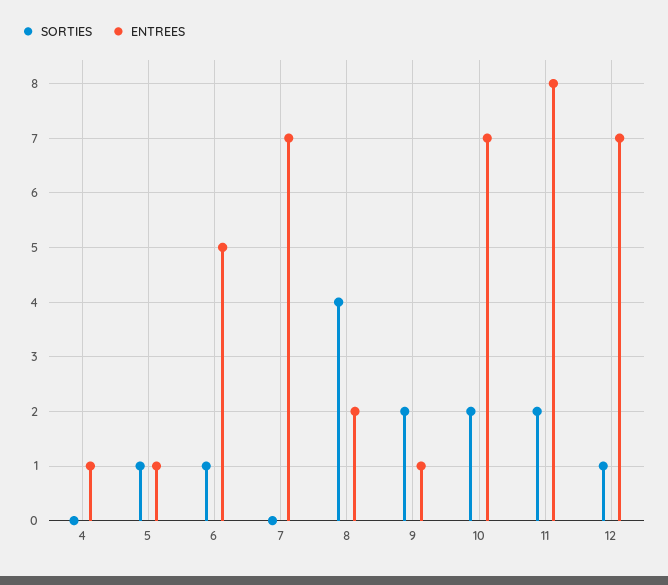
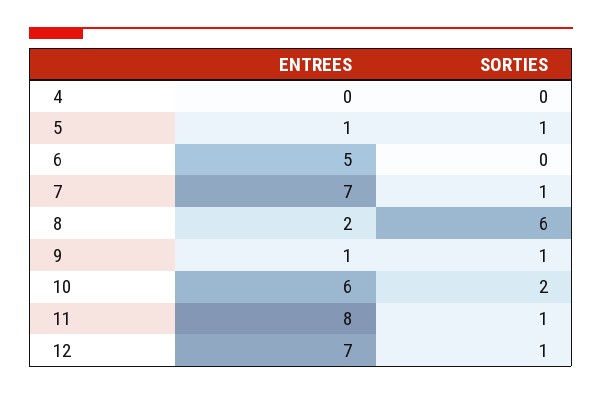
ENTREES, 4: 1 -> 0
SORTIES, 6: 1 -> 0
SORTIES, 7: 0 -> 1
SORTIES, 8: 4 -> 6
SORTIES, 9: 2 -> 1
ENTREES, 10: 7 -> 6
SORTIES, 11: 2 -> 1

